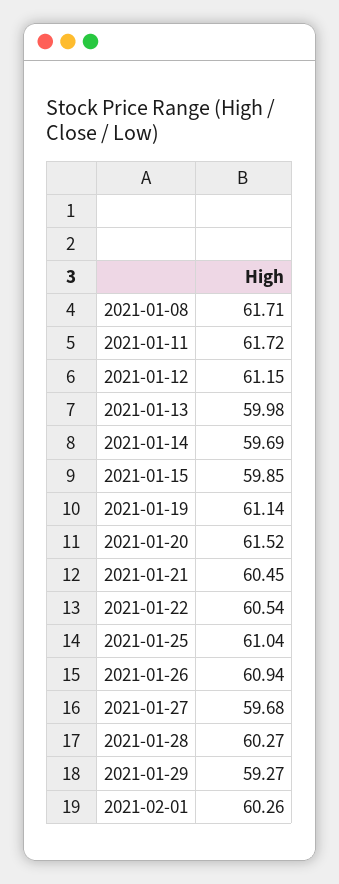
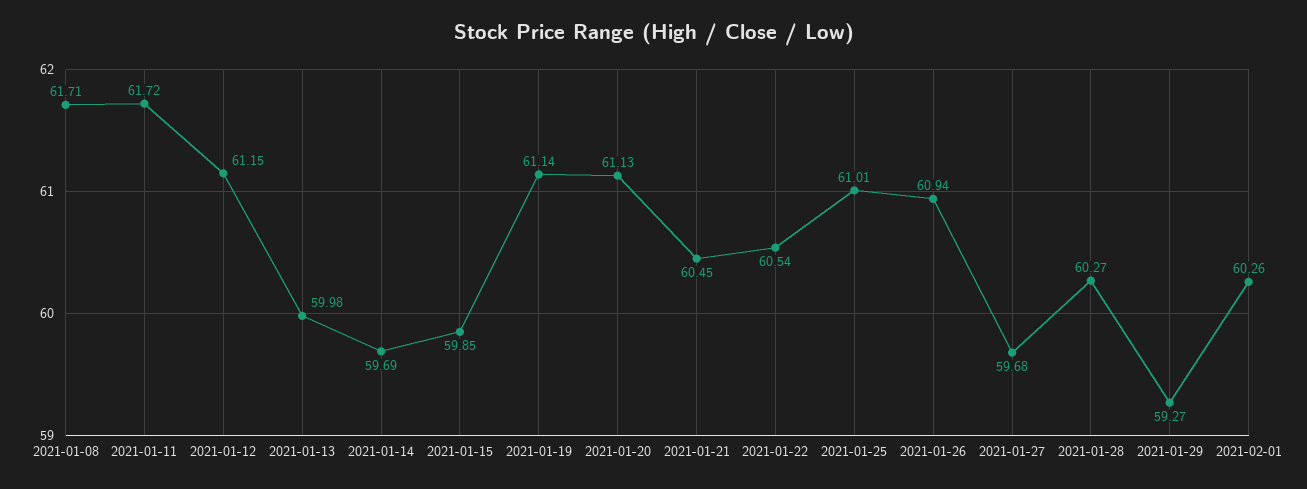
2021-01-20: 61.52 -> 61.13
2021-01-25: 61.04 -> 61.01

